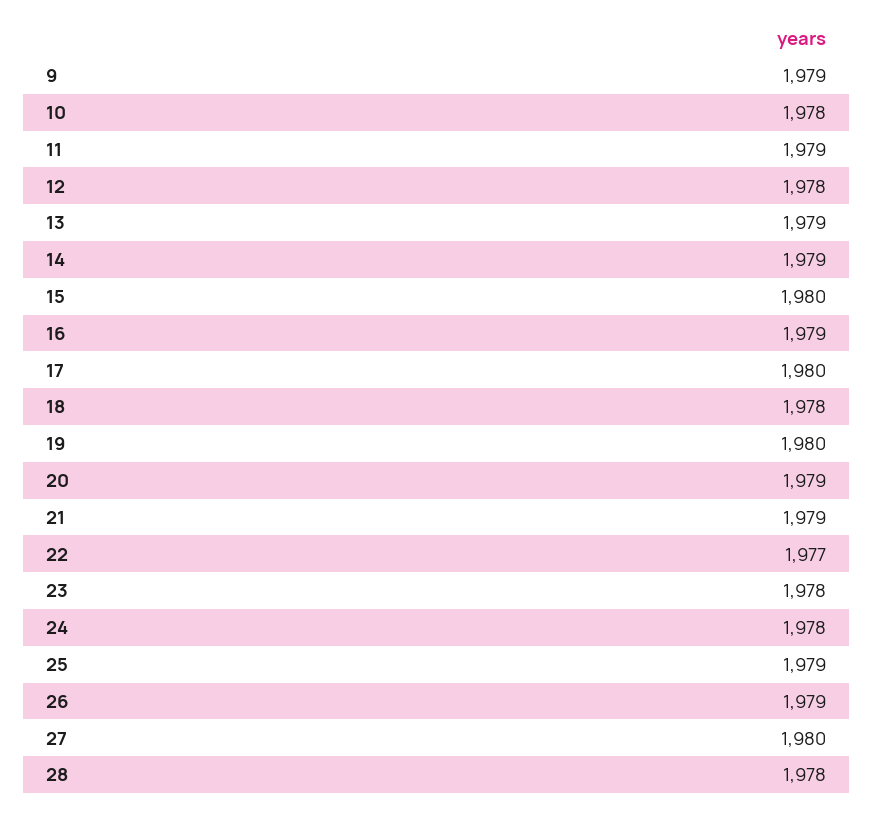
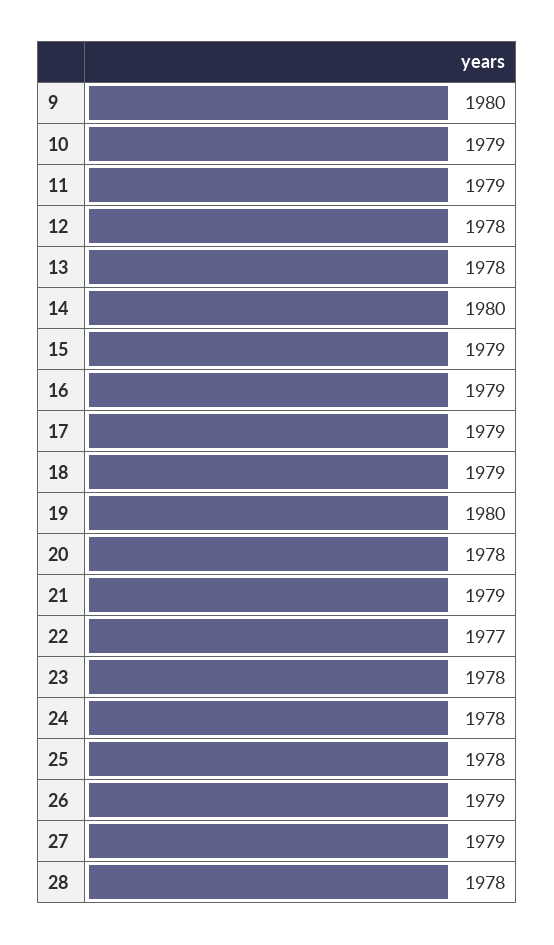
9: 1979 -> 1980
10: 1978 -> 1979
13: 1979 -> 1978
14: 1979 -> 1980
15: 1980 -> 1979
17: 1980 -> 1979
18: 1978 -> 1979
20: 1979 -> 1978
25: 1979 -> 1978
27: 1980 -> 1979

